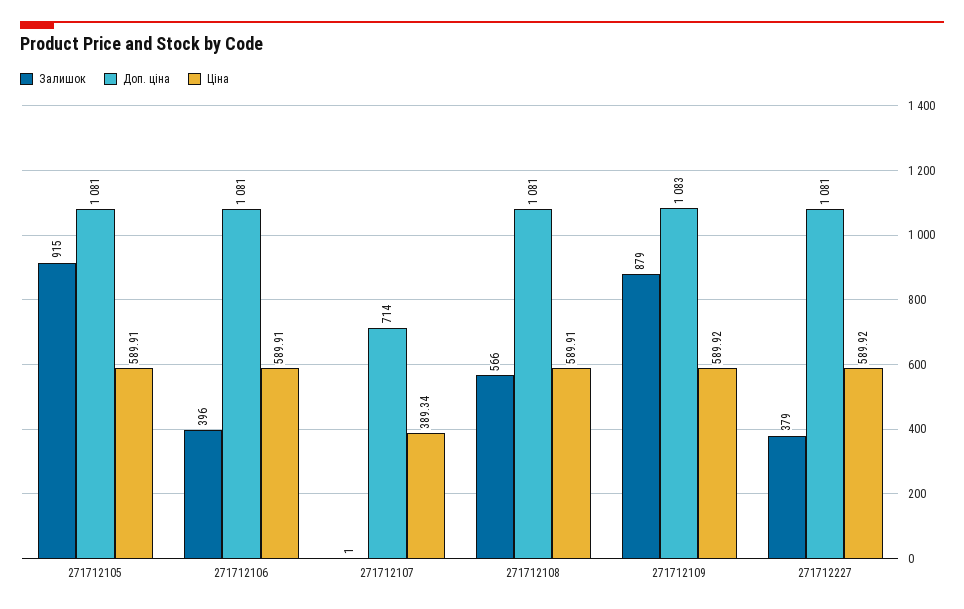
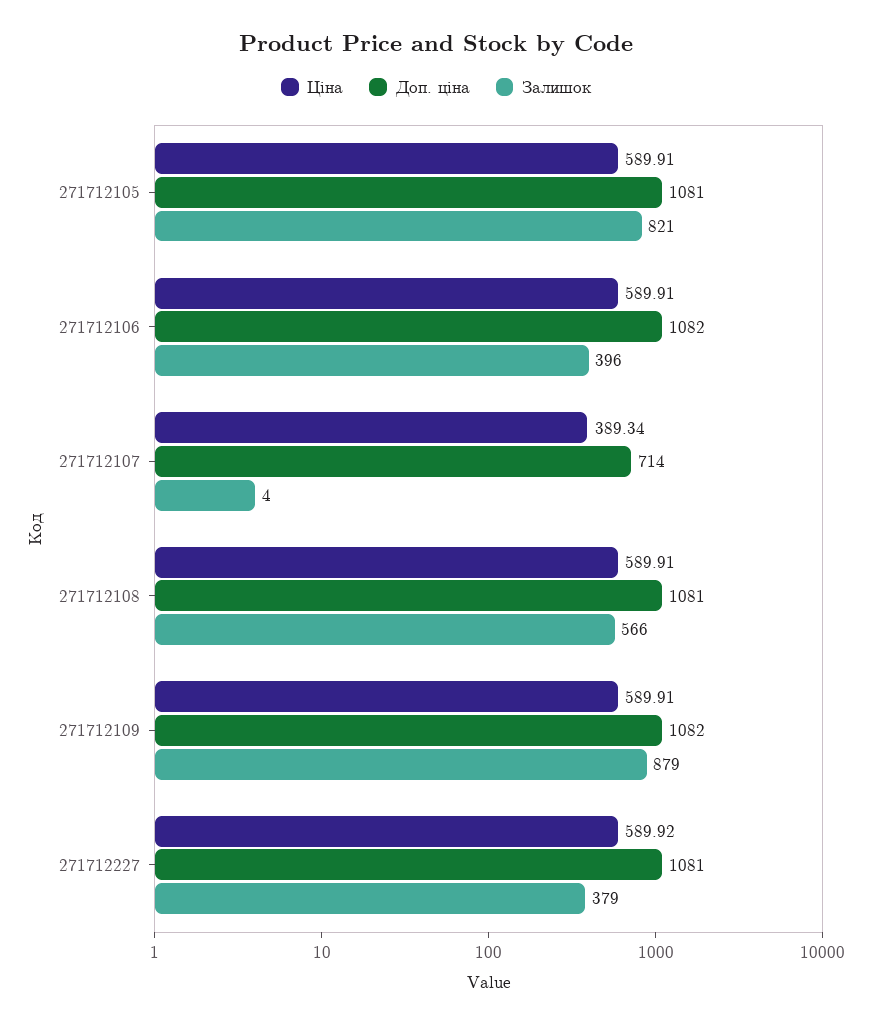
Залишок, 271712105: 915 -> 821
Доп. ціна, 271712106: 1081 -> 1082
Залишок, 271712107: 1 -> 4
Доп. ціна, 271712109: 1083 -> 1082
Ціна, 271712109: 589.92 -> 589.91

